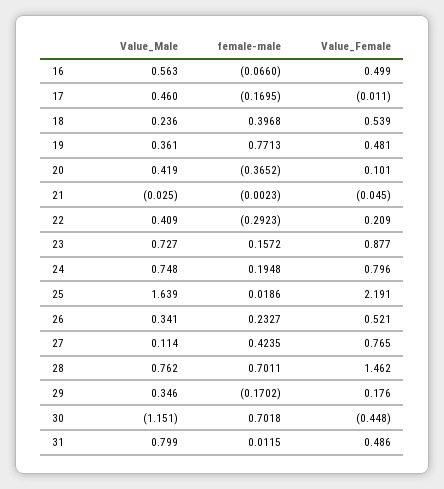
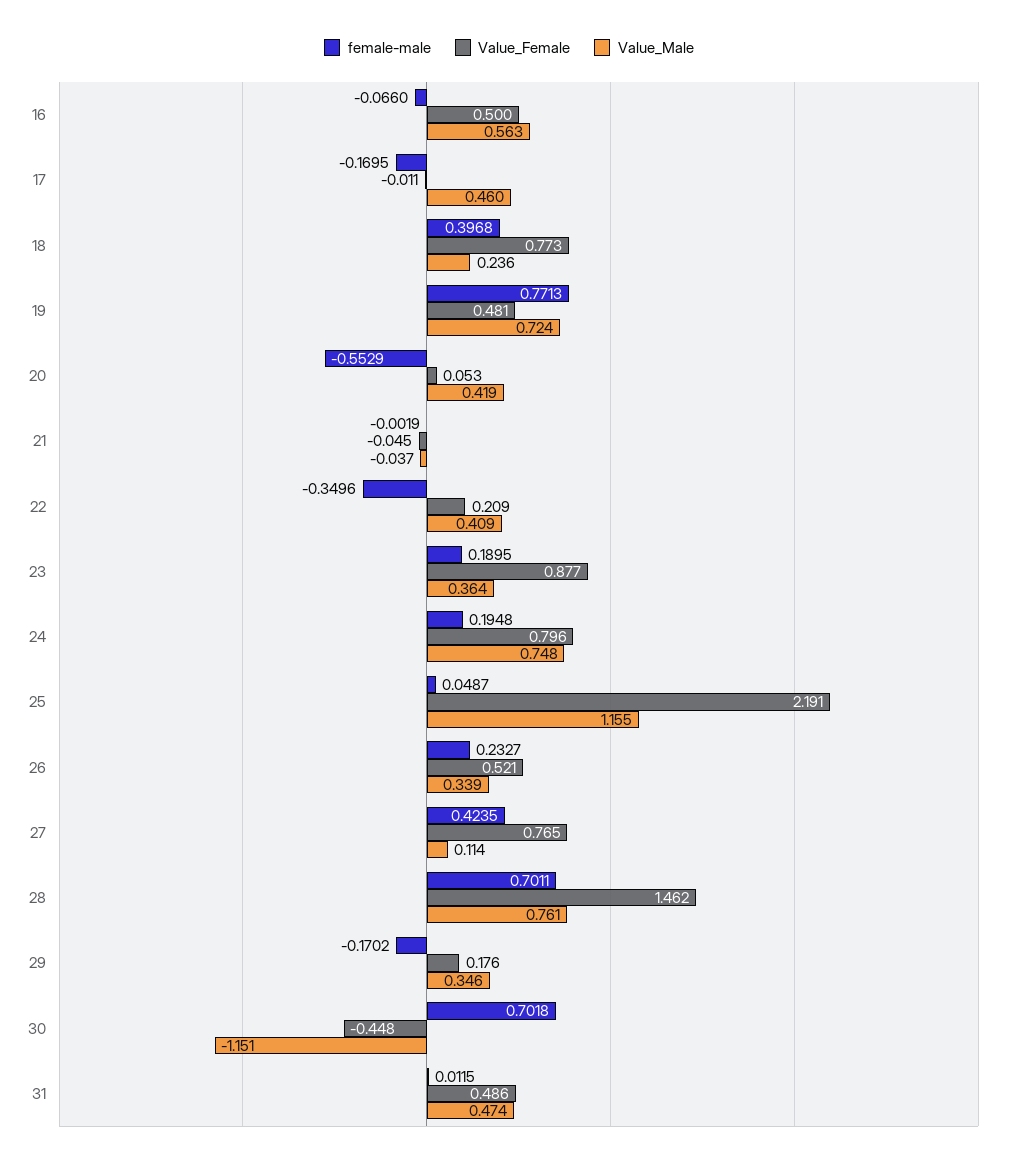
Value_Female, 16: 0.499 -> 0.5
Value_Female, 18: 0.539 -> 0.773
Value_Male, 19: 0.361 -> 0.724
female-male, 20: -0.3652 -> -0.5529
Value_Female, 20: 0.101 -> 0.053
Value_Male, 21: -0.025 -> -0.037
female-male, 21: -0.0023 -> -0.0019
female-male, 22: -0.2923 -> -0.3496
Value_Male, 23: 0.727 -> 0.364
female-male, 23: 0.1572 -> 0.1895
Value_Male, 25: 1.639 -> 1.155
female-male, 25: 0.0186 -> 0.0487
Value_Male, 26: 0.341 -> 0.339
Value_Male, 28: 0.762 -> 0.761
Value_Male, 31: 0.799 -> 0.474

